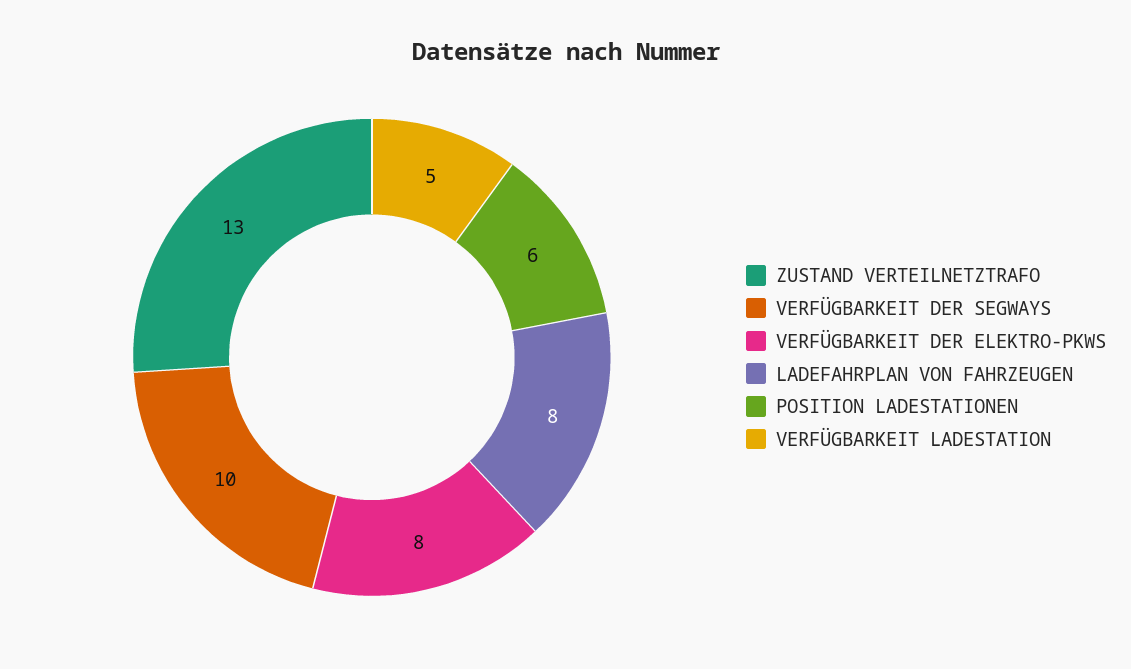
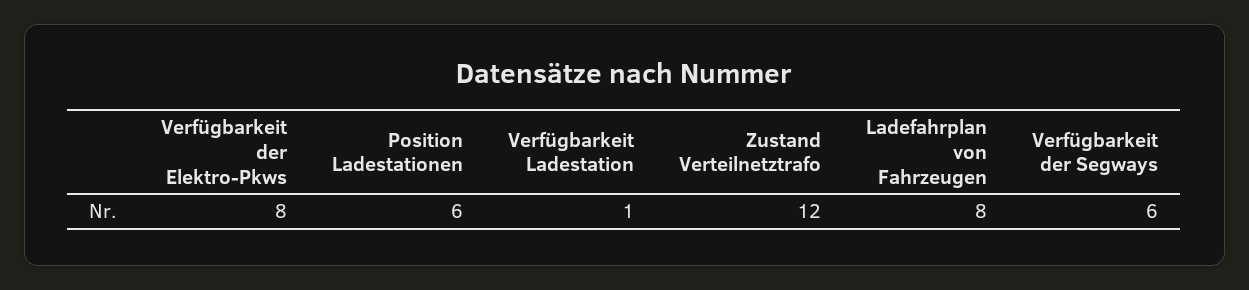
ZUSTAND VERTEILNETZTRAFO: 13 -> 12
VERFÜGBARKEIT DER SEGWAYS: 10 -> 6
VERFÜGBARKEIT LADESTATION: 5 -> 1

